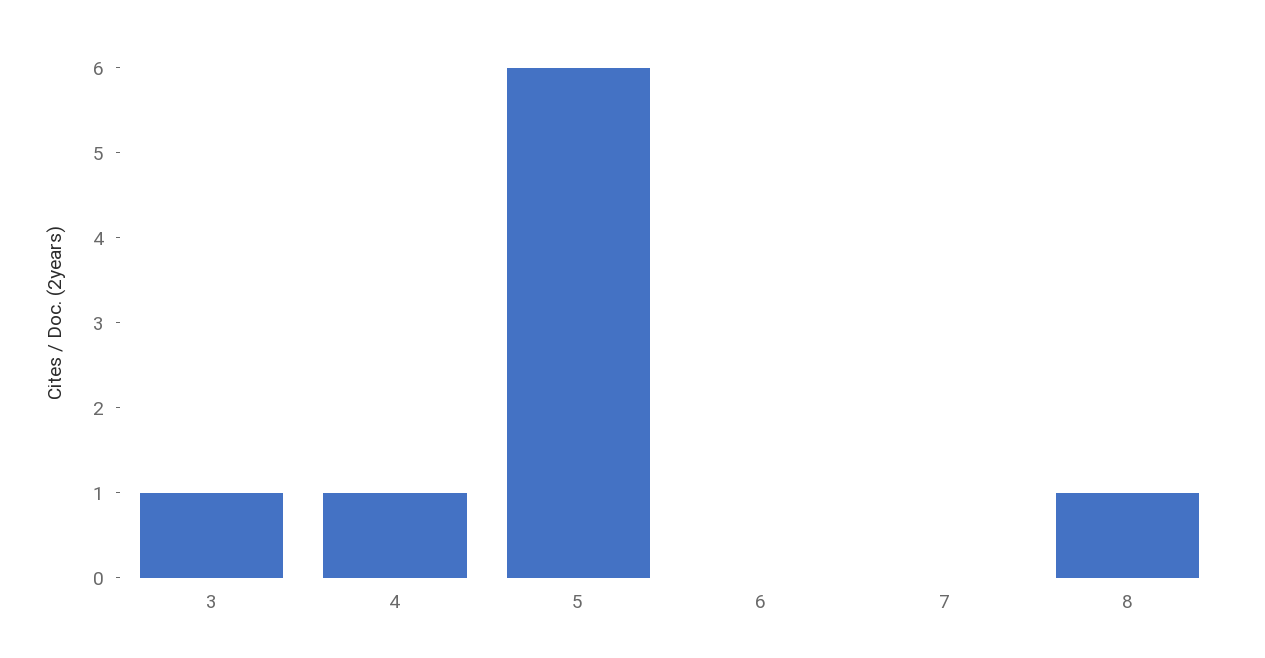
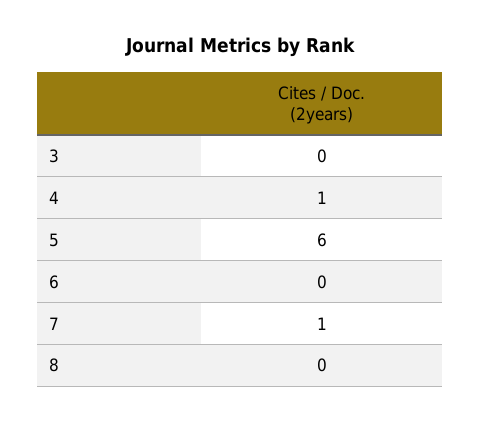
3: 1 -> 0
7: 0 -> 1
8: 1 -> 0

